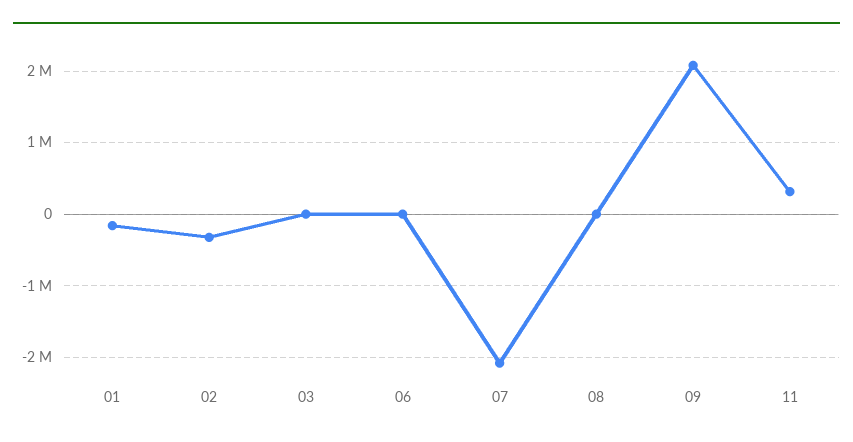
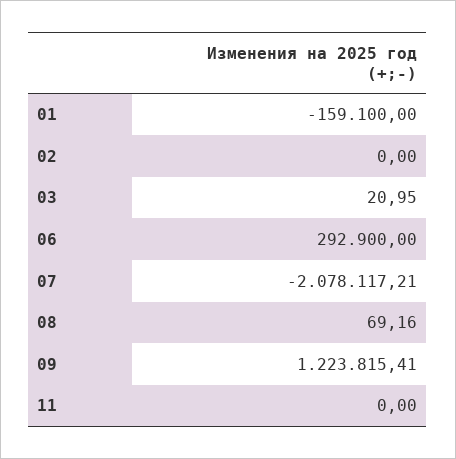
02: -300000 -> 0
06: 0 -> 292900
09: 2100000 -> 1223815.41
11: 300000 -> 0

